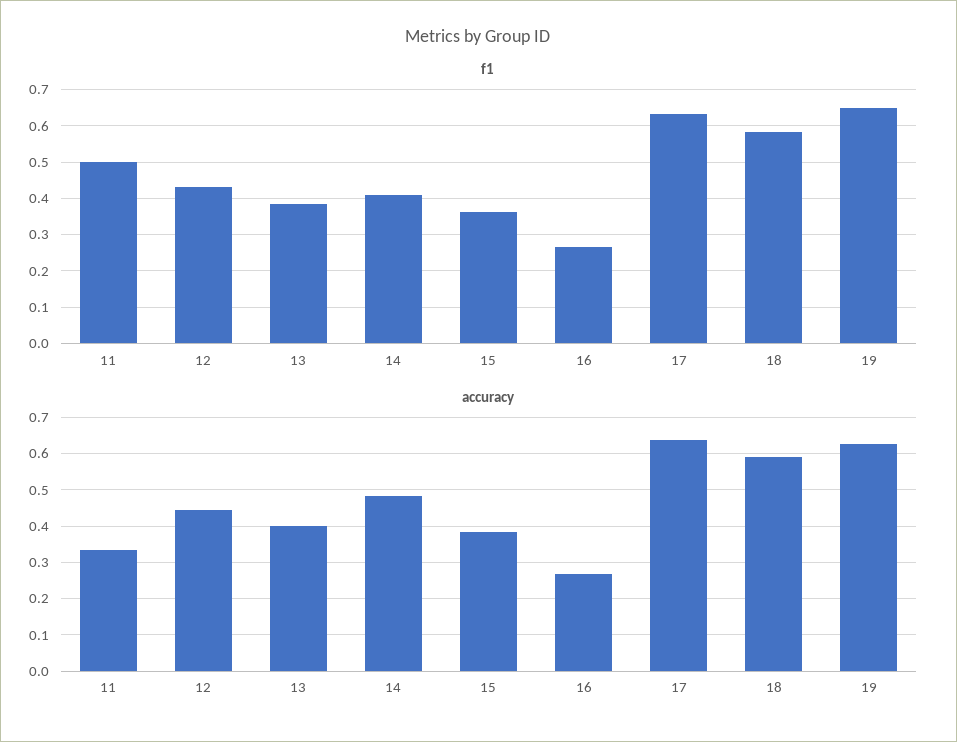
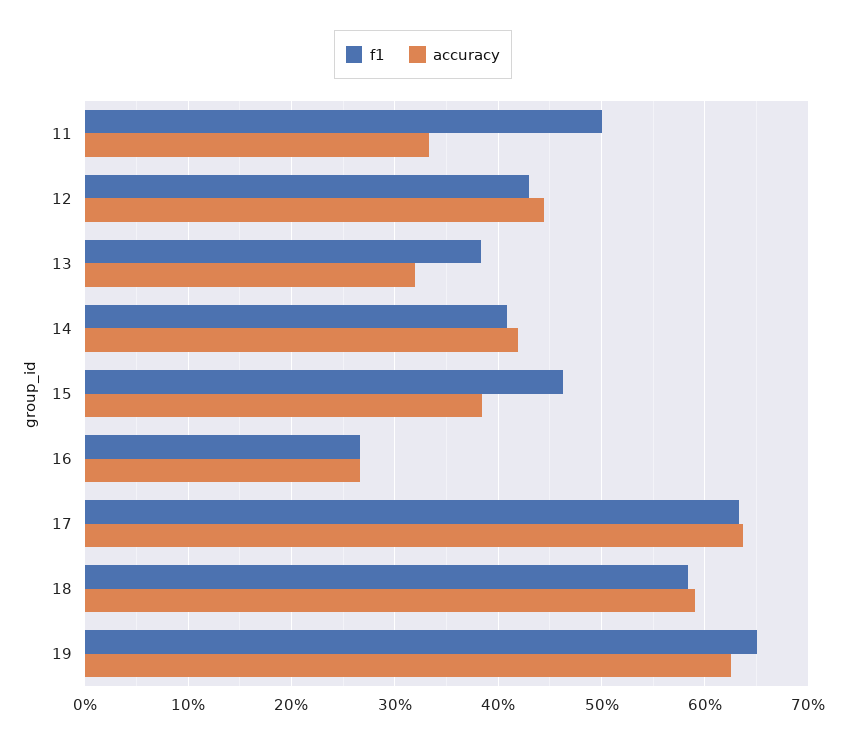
f1, 15: 0.36 -> 0.46
accuracy, 13: 0.4 -> 0.32
accuracy, 14: 0.48 -> 0.42

